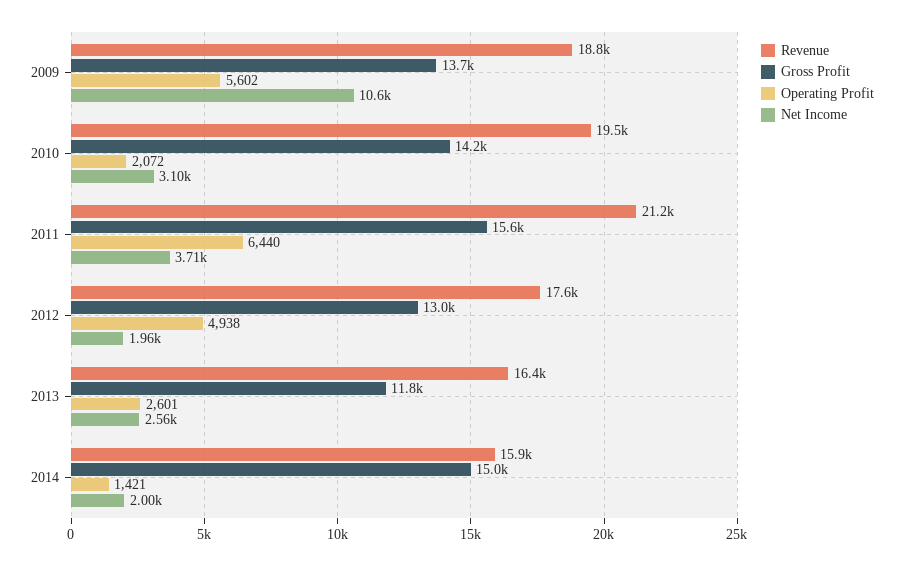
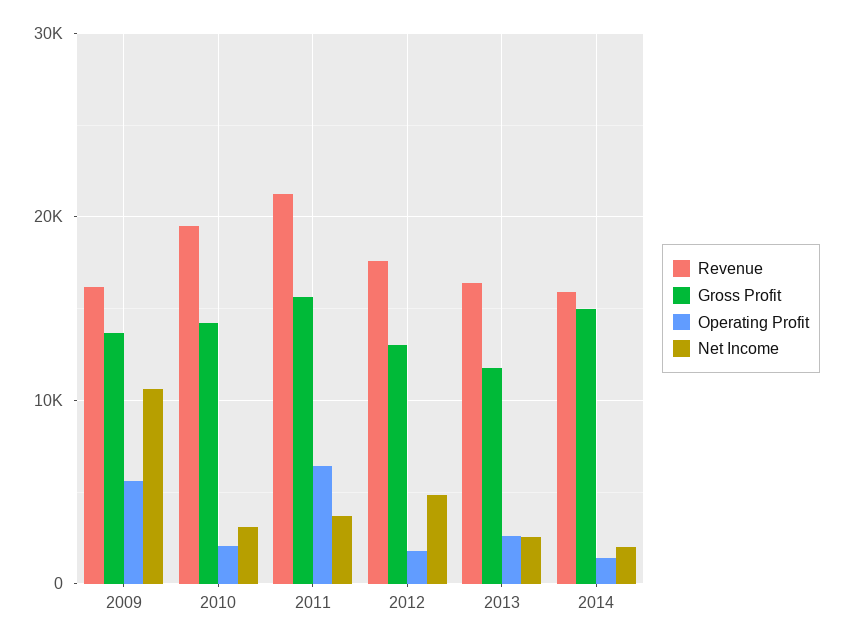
Revenue, 2009: 18800 -> 16000
Operating Profit, 2012: 4938 -> 2000
Net Income, 2012: 1960 -> 5000

